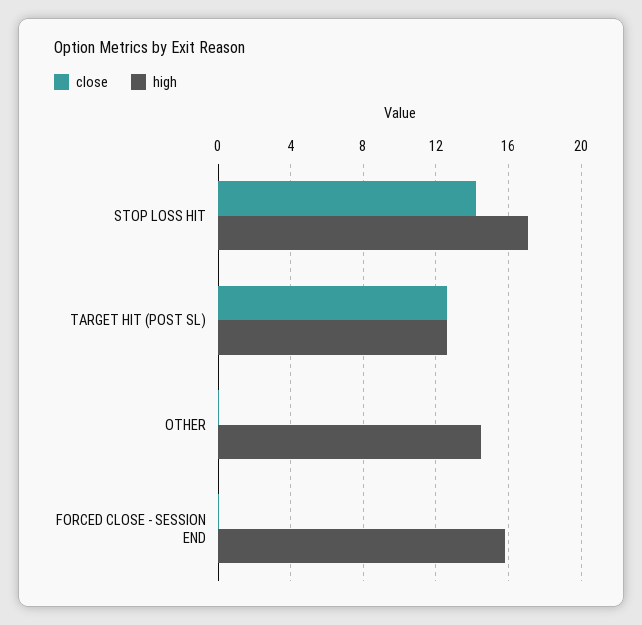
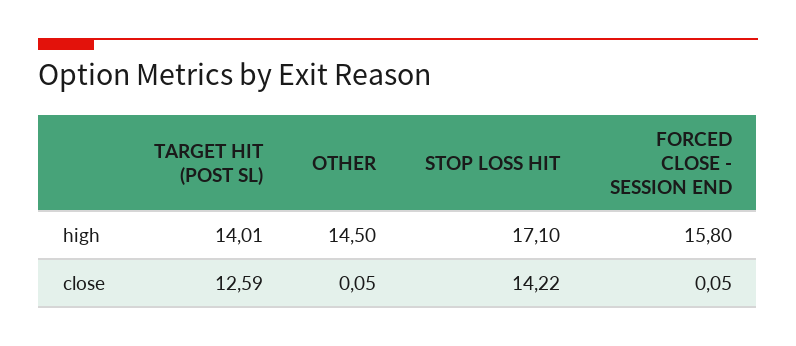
high, TARGET HIT (POST SL): 12.5 -> 14.01

